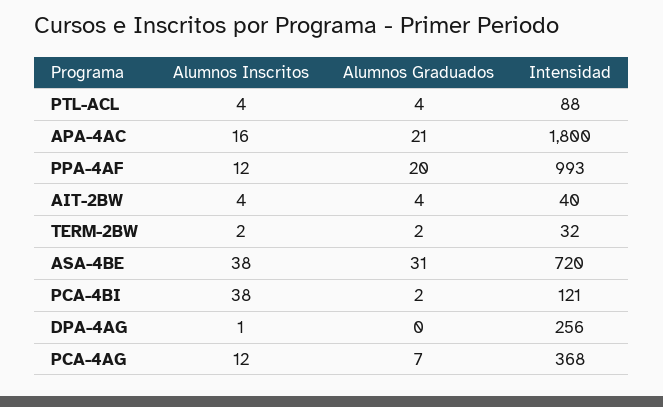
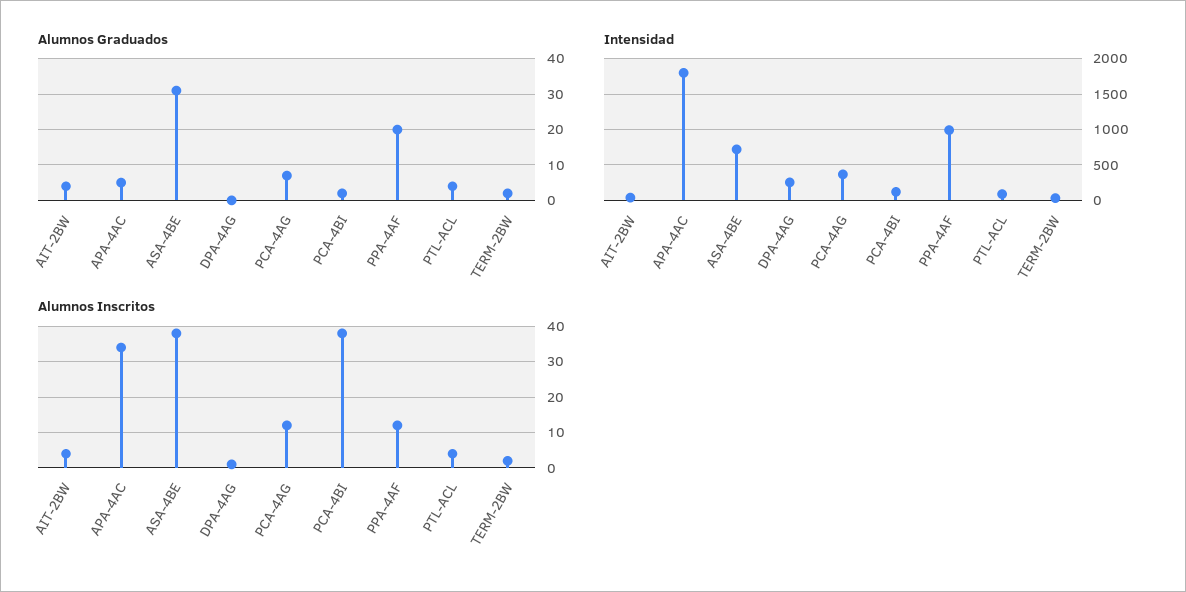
Alumnos Inscritos, APA-4AC: 16 -> 35
Alumnos Graduados, APA-4AC: 21 -> 5

